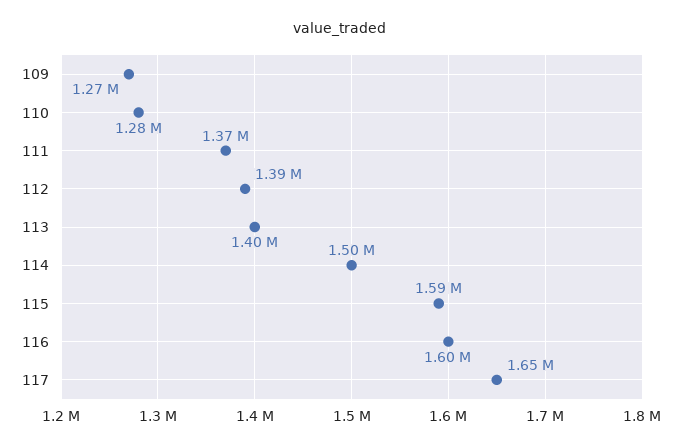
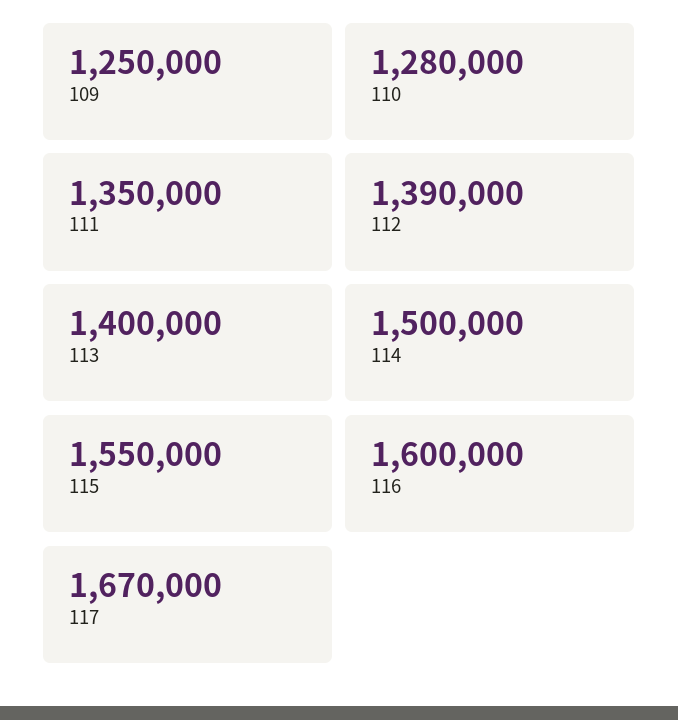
109: 1270000 -> 1250000
111: 1370000 -> 1350000
115: 1590000 -> 1550000
117: 1650000 -> 1670000

